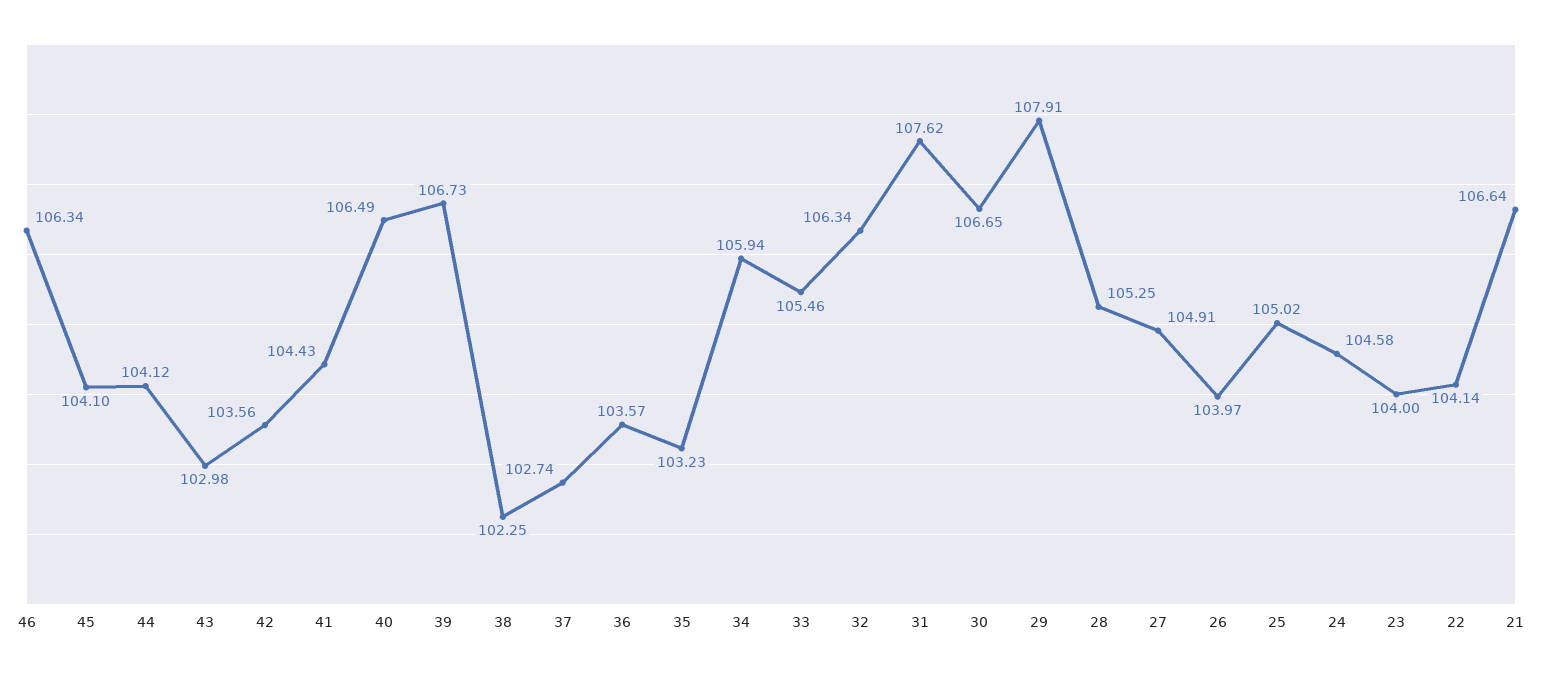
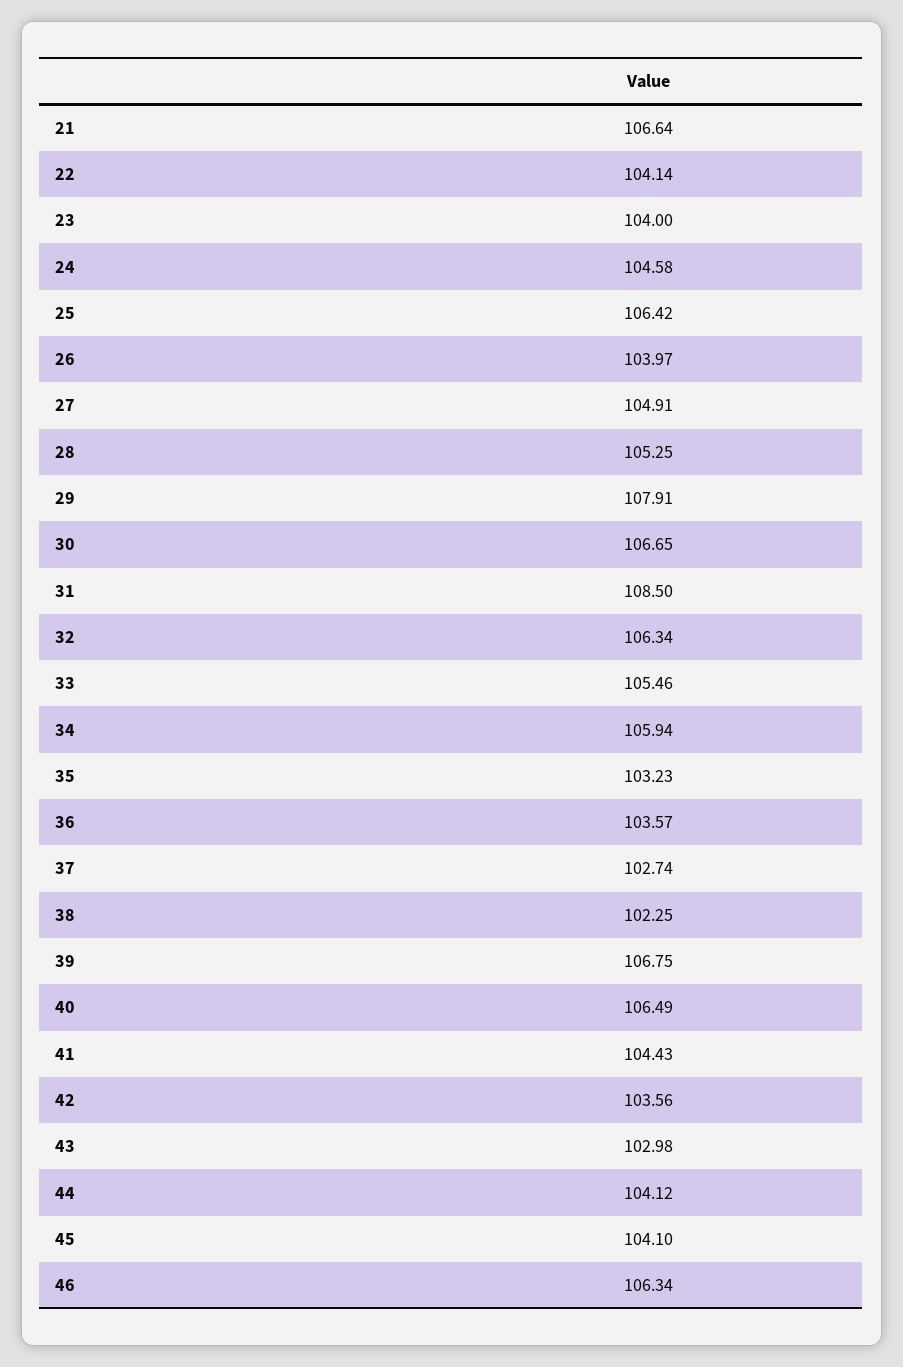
39: 106.73 -> 106.75
31: 107.62 -> 108.5
25: 105.02 -> 106.42

